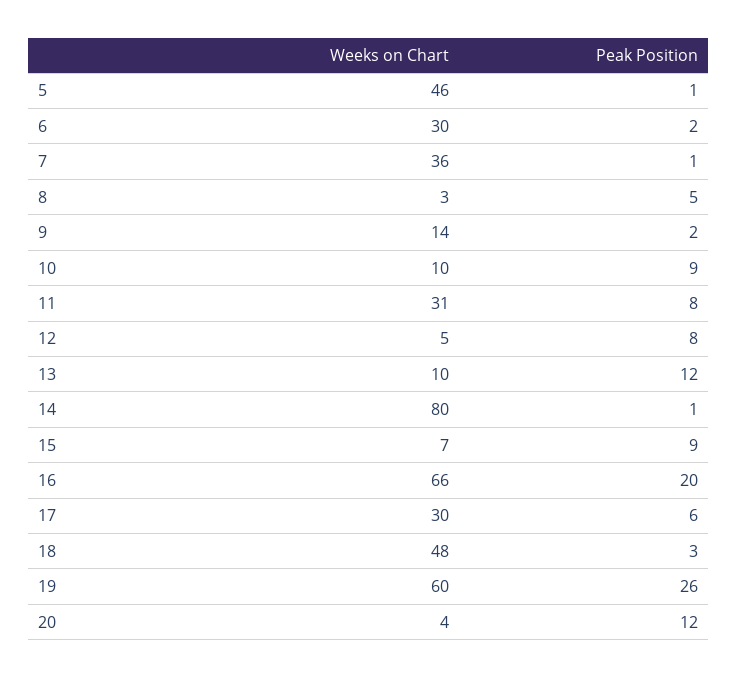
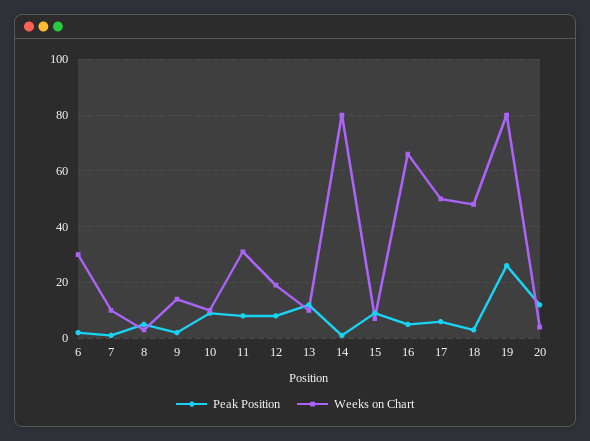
Weeks on Chart, 5: 46 -> none
Peak Position, 5: 1 -> none
Weeks on Chart, 7: 36 -> 10
Weeks on Chart, 12: 5 -> 20
Peak Position, 16: 20 -> 5
Weeks on Chart, 17: 30 -> 50
Weeks on Chart, 19: 60 -> 80

